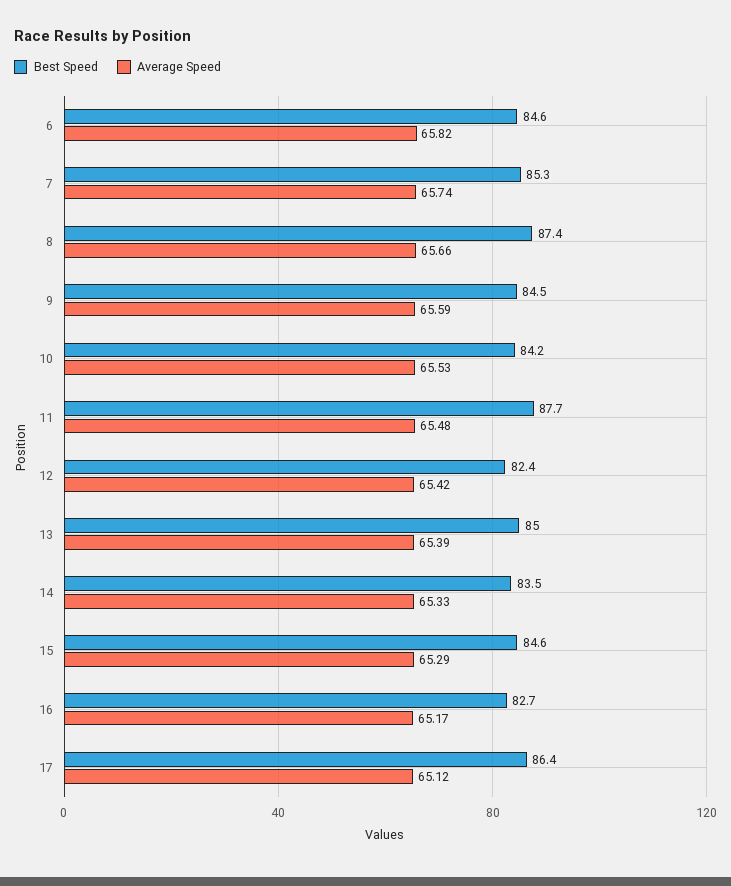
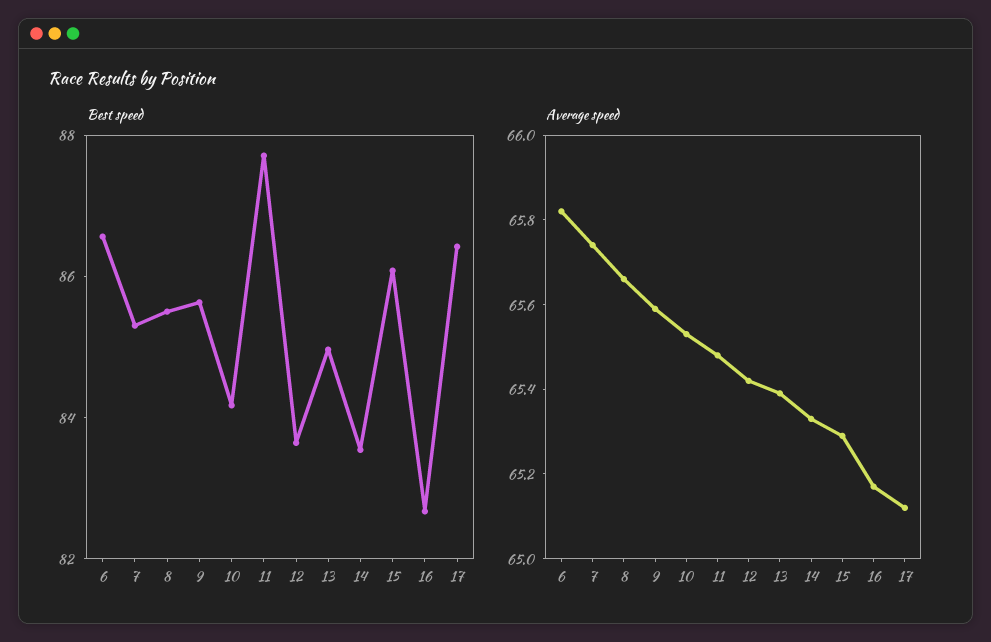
Best Speed, 6: 84.6 -> 86.5
Best Speed, 8: 87.4 -> 85.5
Best Speed, 9: 84.5 -> 85.5
Best Speed, 12: 82.4 -> 83.5
Best Speed, 15: 84.6 -> 86

